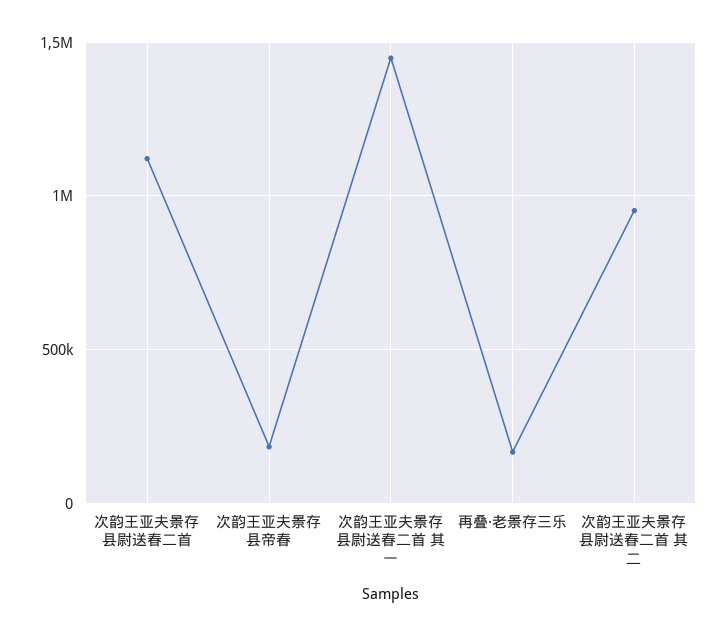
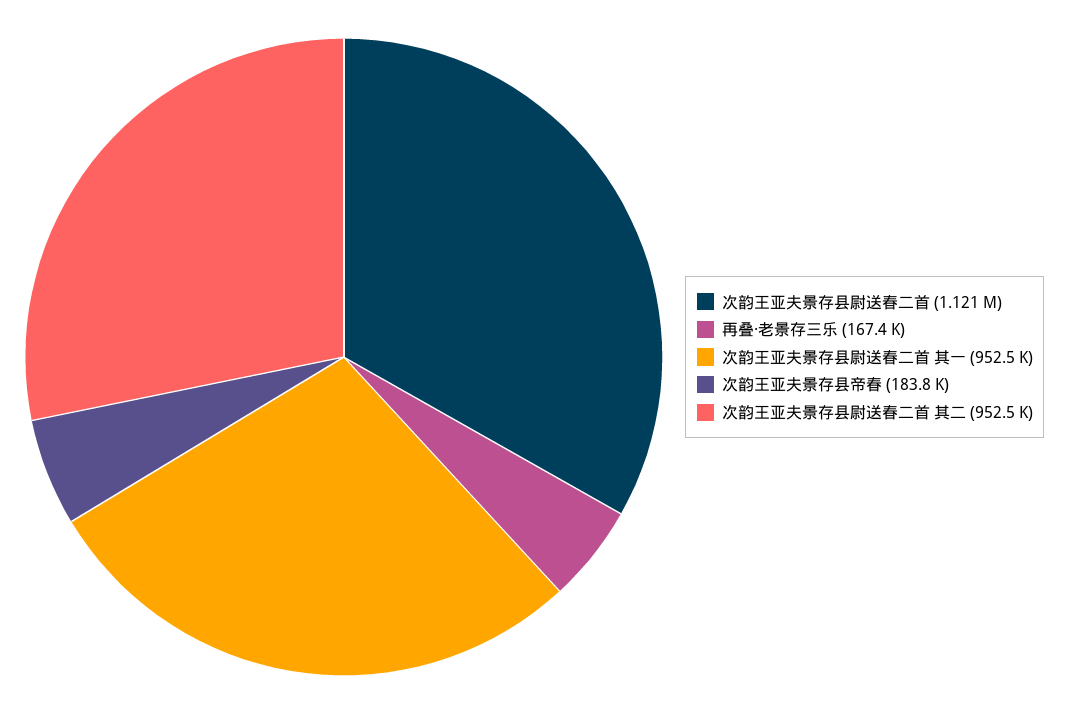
次韵王亚夫景存县尉送春二首 其一: 1450000 -> 952500

